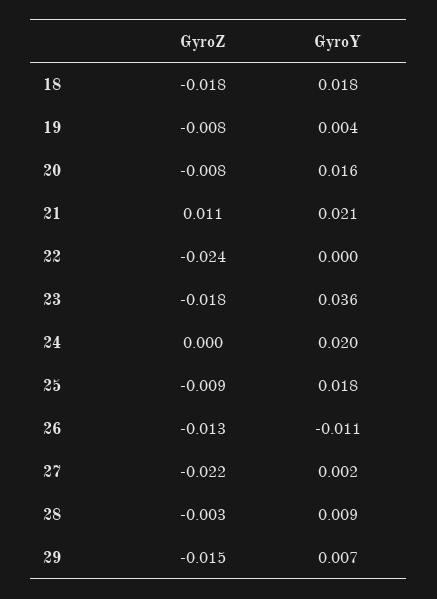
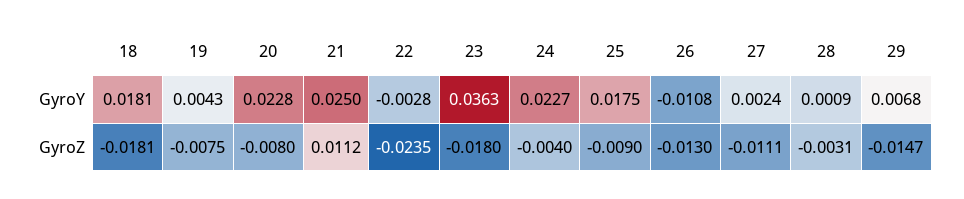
GyroY, 20: 0.016 -> 0.0228
GyroY, 21: 0.021 -> 0.025
GyroY, 22: 0 -> -0.0028
GyroZ, 24: 0 -> -0.004
GyroY, 24: 0.02 -> 0.0227
GyroZ, 27: -0.022 -> -0.0111
GyroY, 28: 0.009 -> 0.0009

